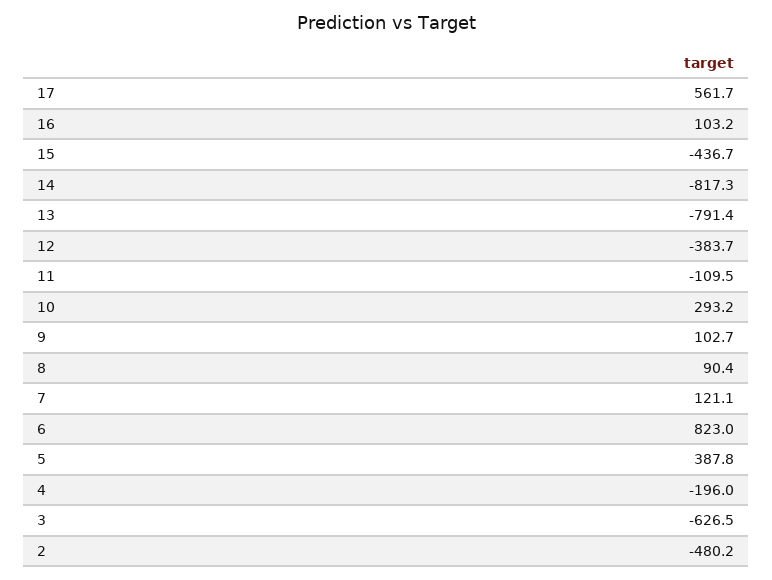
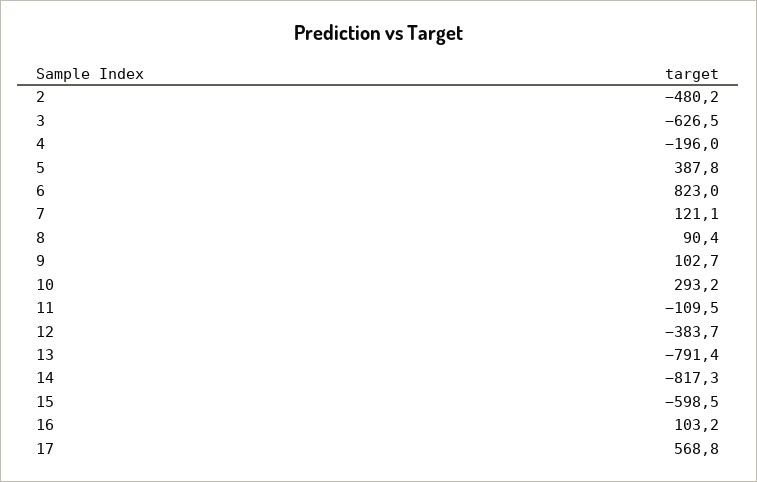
17: 561.7 -> 568.8
15: -436.7 -> -598.5

